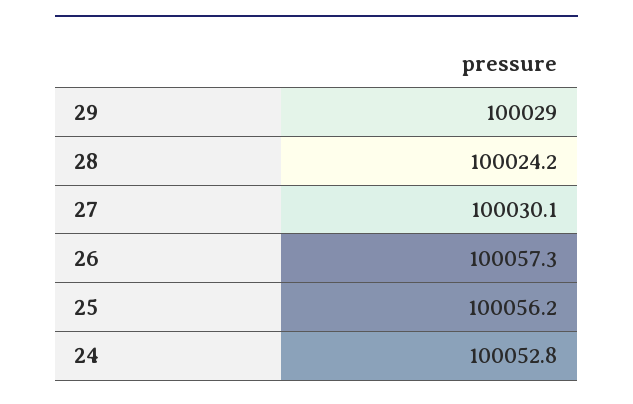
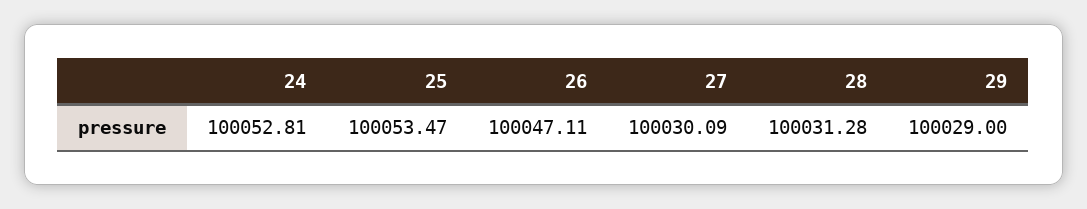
28: 100024.2 -> 100031.28
26: 100057.3 -> 100047.11
25: 100056.2 -> 100053.47

